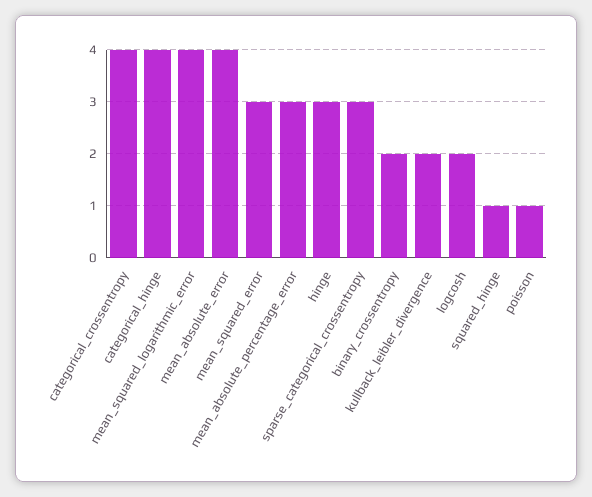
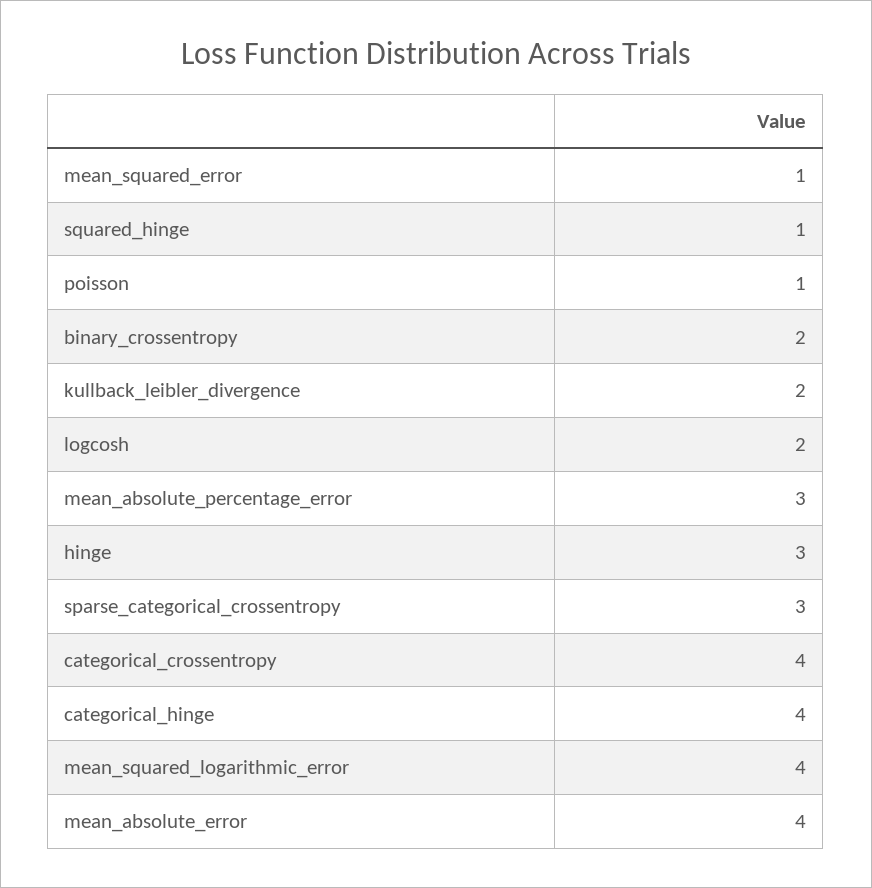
mean_squared_error: 3 -> 1

